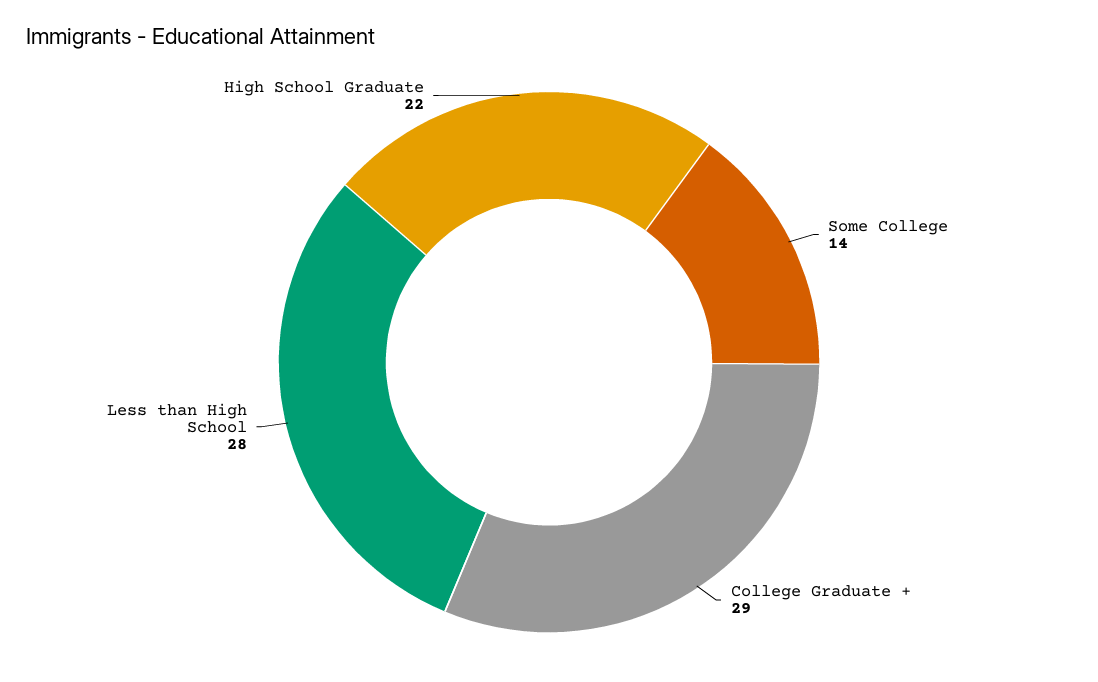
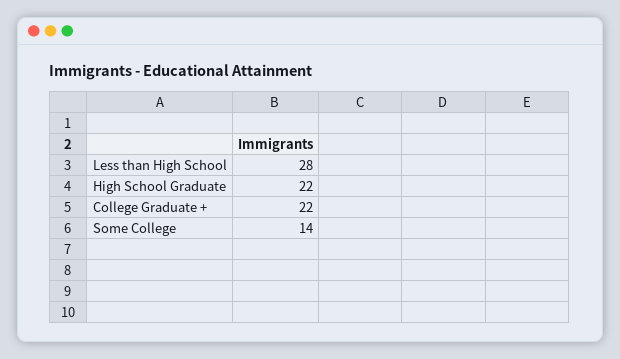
College Graduate +: 29 -> 22

